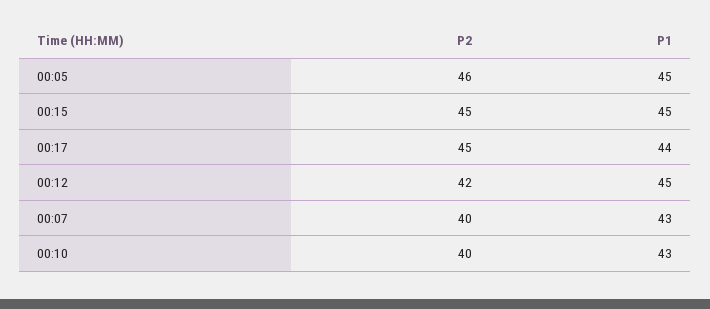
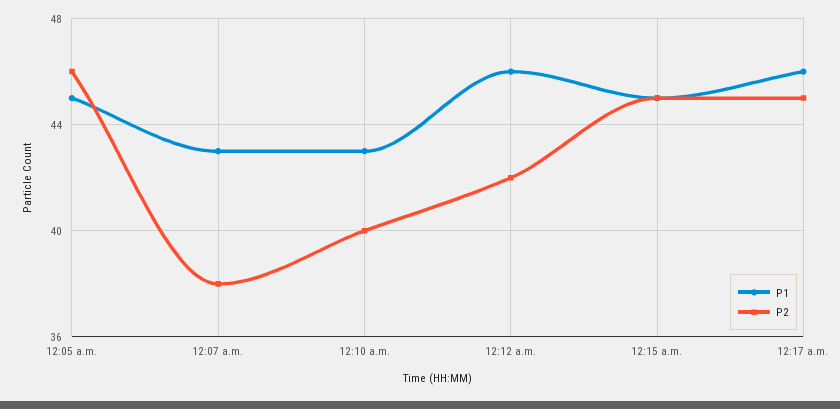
P1, 00:17: 44 -> 46
P1, 00:12: 45 -> 46
P2, 00:07: 40 -> 38

